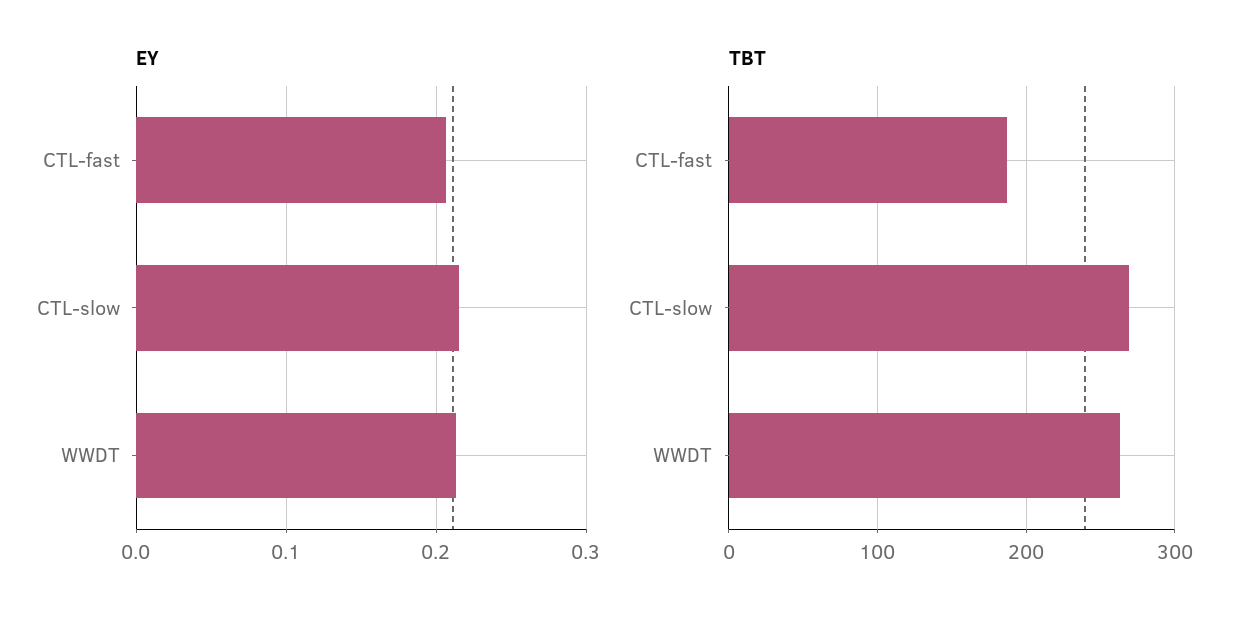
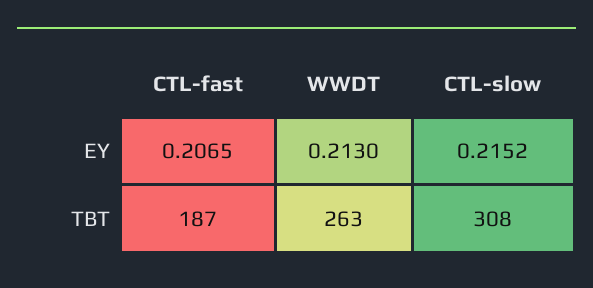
TBT, CTL-slow: 270 -> 308

